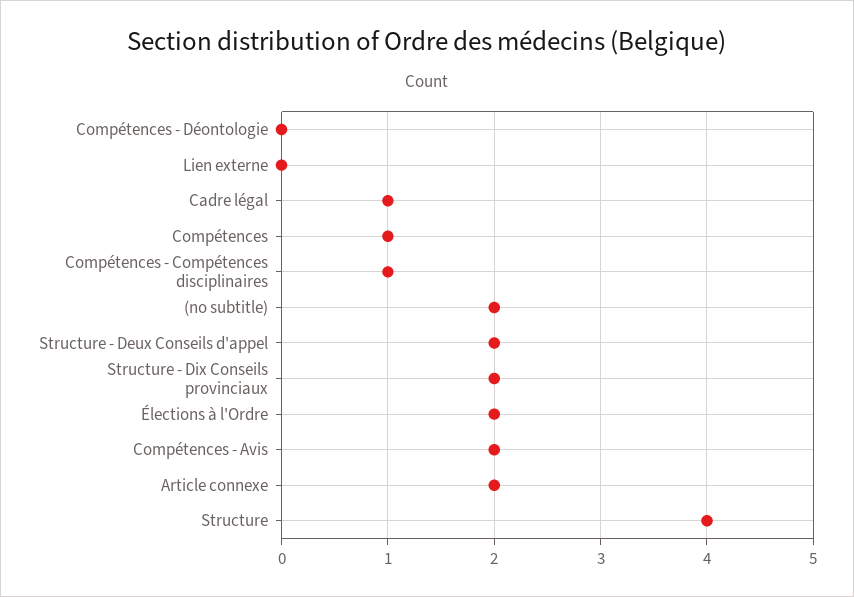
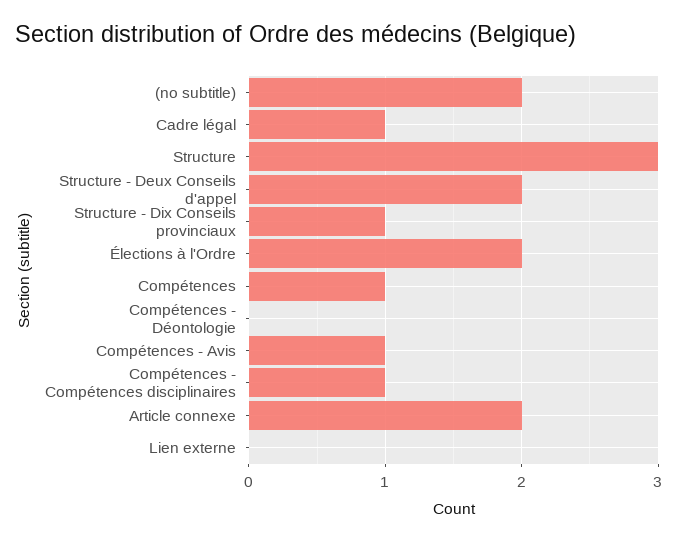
Structure - Dix Conseils provinciaux: 2 -> 1
Compétences - Avis: 2 -> 1
Structure: 4 -> 3

